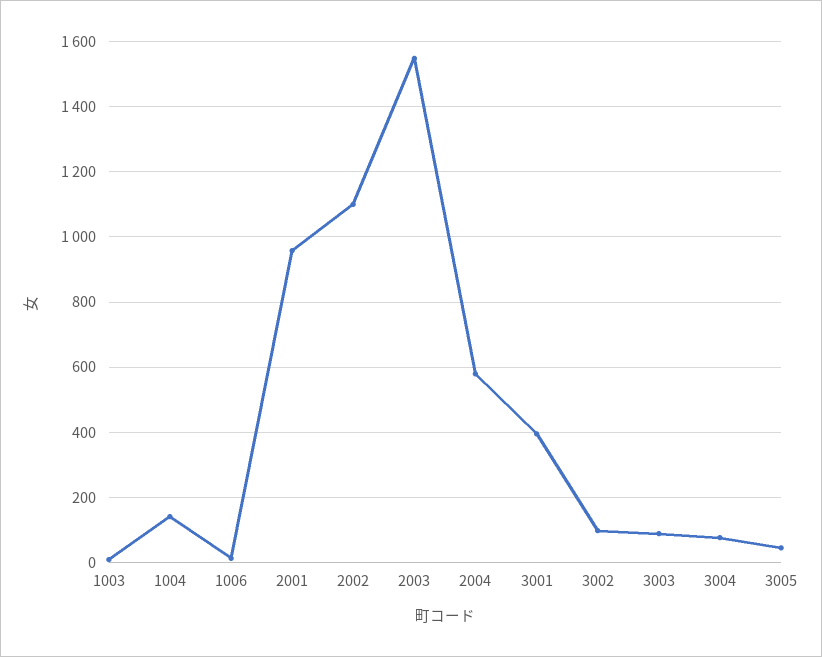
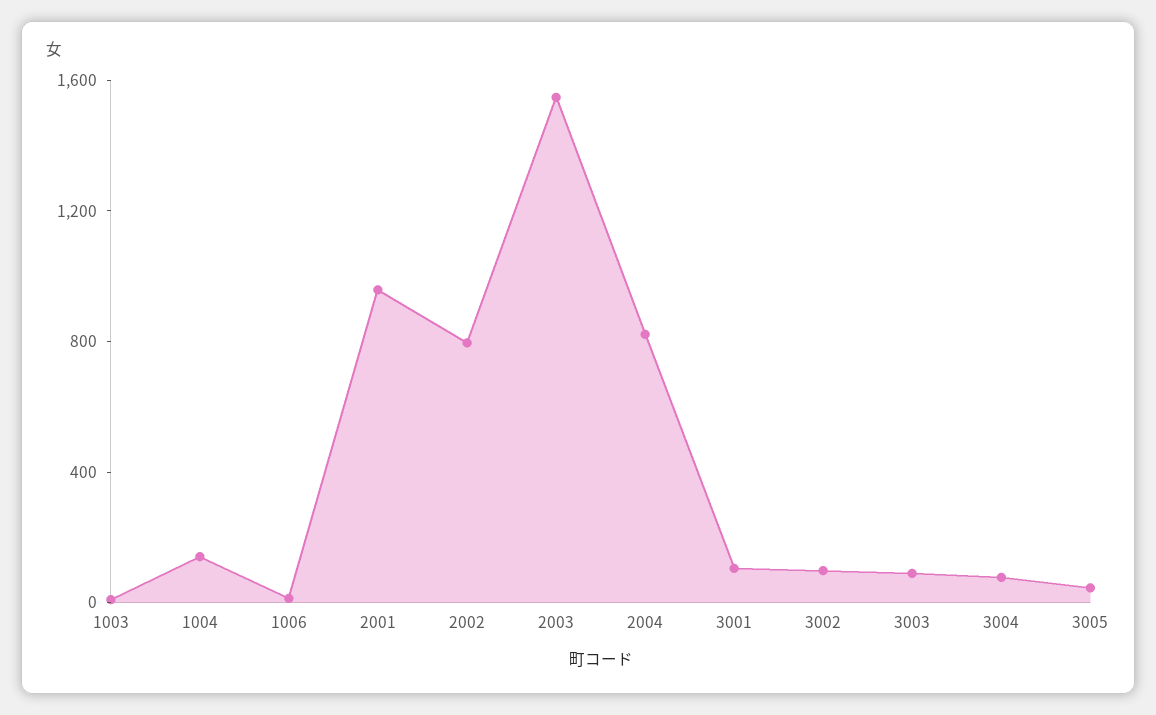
2002: 1100 -> 800
2004: 580 -> 800
3001: 400 -> 100

